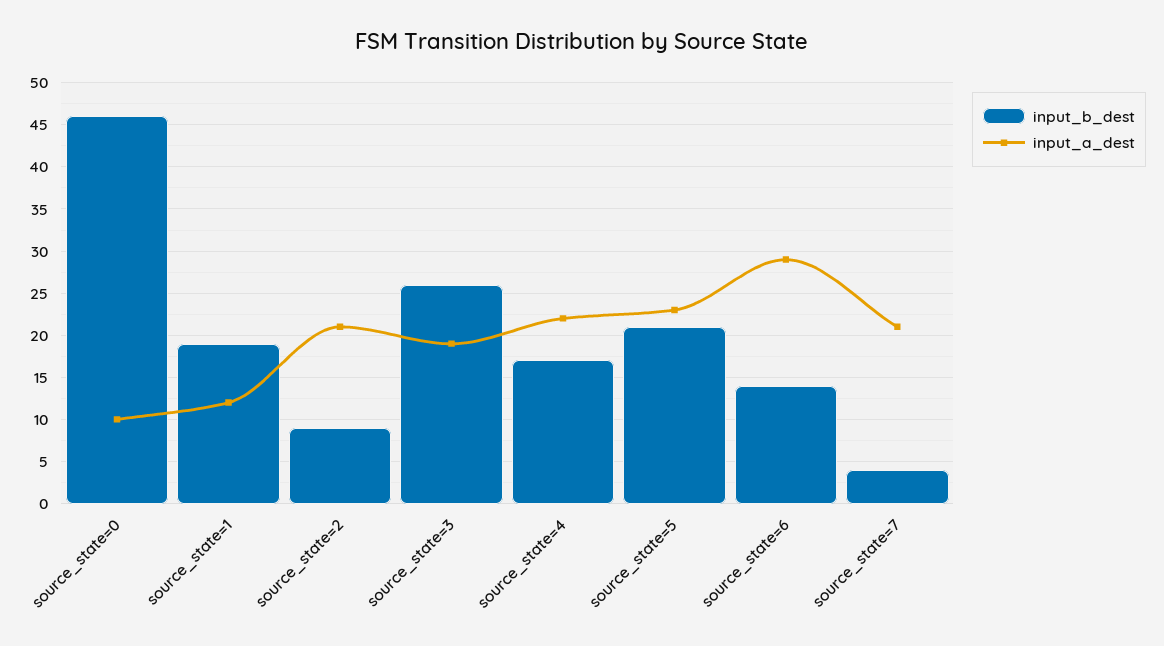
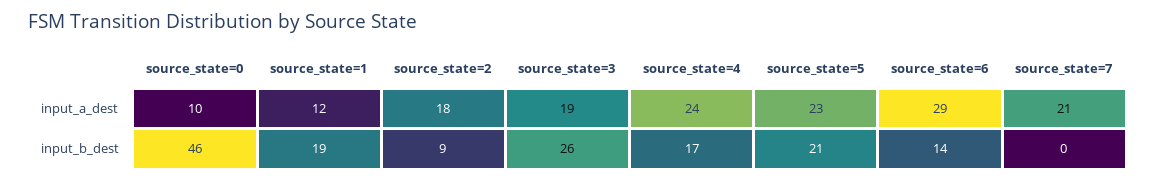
input_a_dest, source_state=2: 21 -> 18
input_a_dest, source_state=4: 22 -> 24
input_b_dest, source_state=7: 4 -> 0

